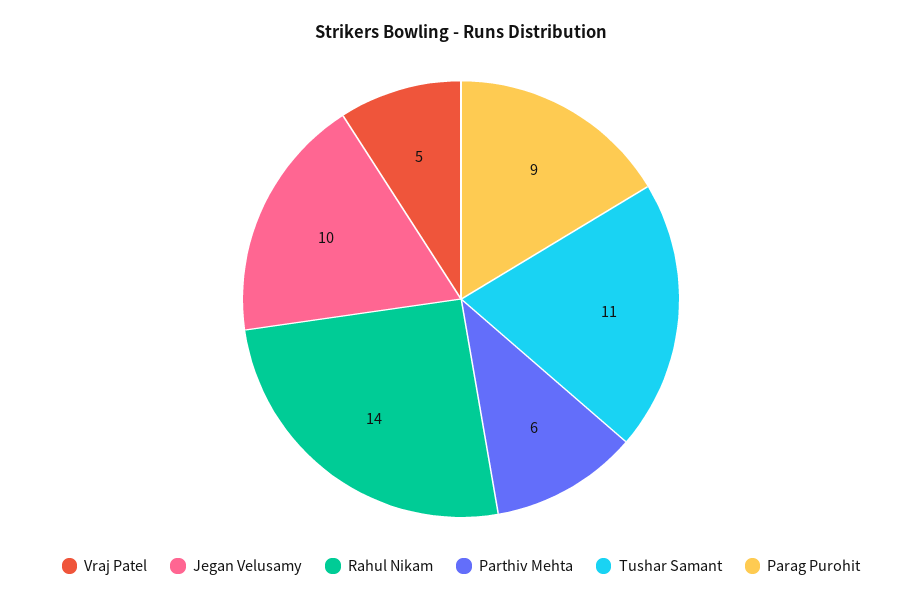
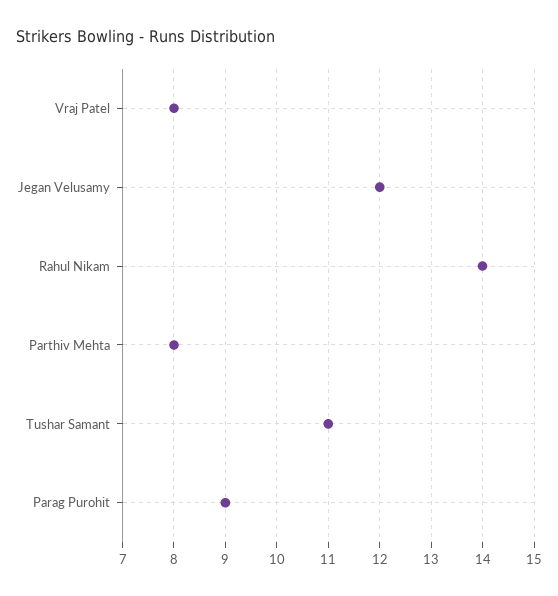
Vraj Patel: 5 -> 8
Jegan Velusamy: 10 -> 12
Parthiv Mehta: 6 -> 8

